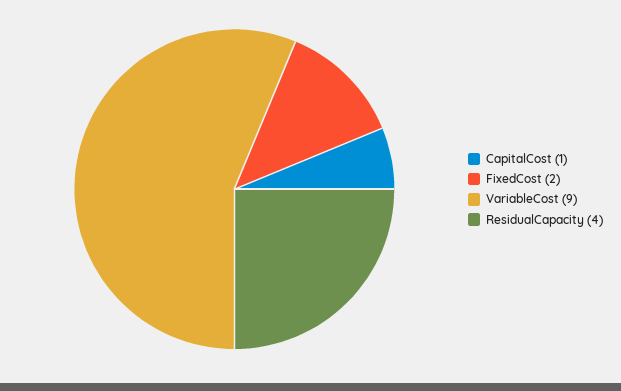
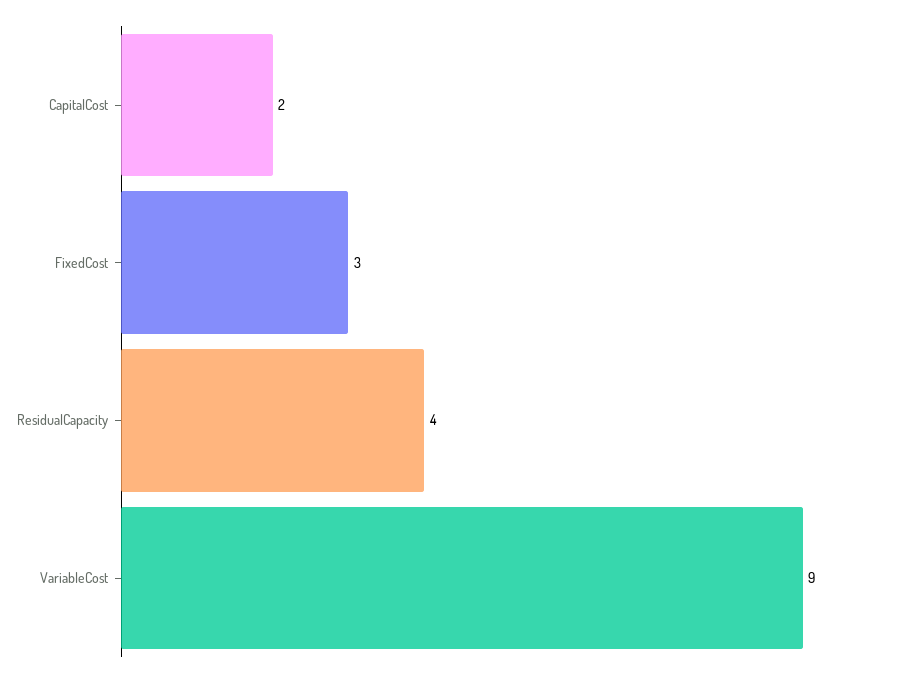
CapitalCost: 1 -> 2
FixedCost: 2 -> 3

